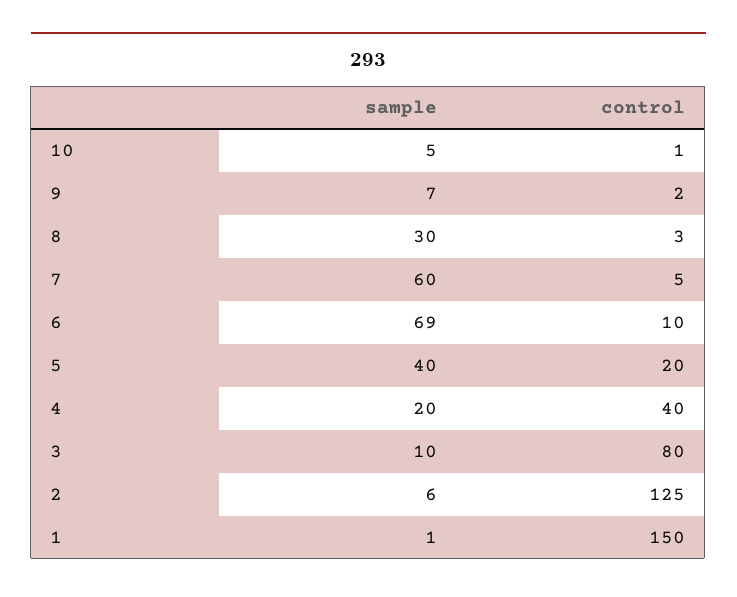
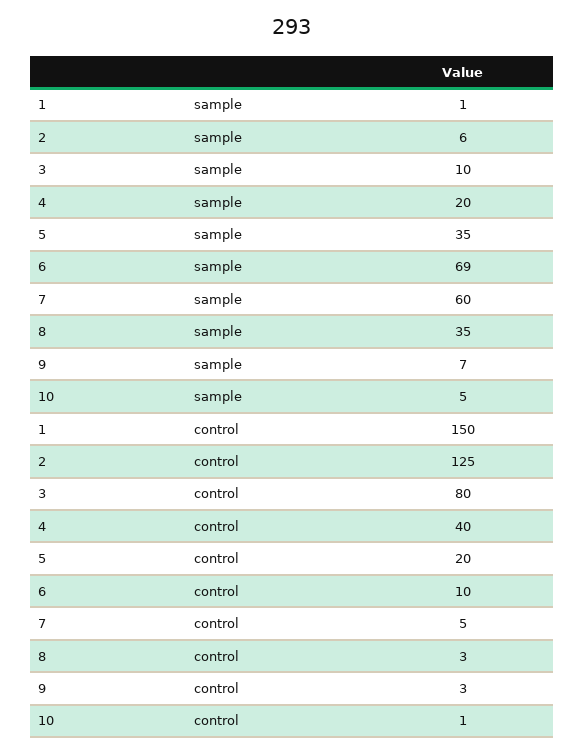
control, 9: 2 -> 3
sample, 8: 30 -> 35
sample, 5: 40 -> 35

